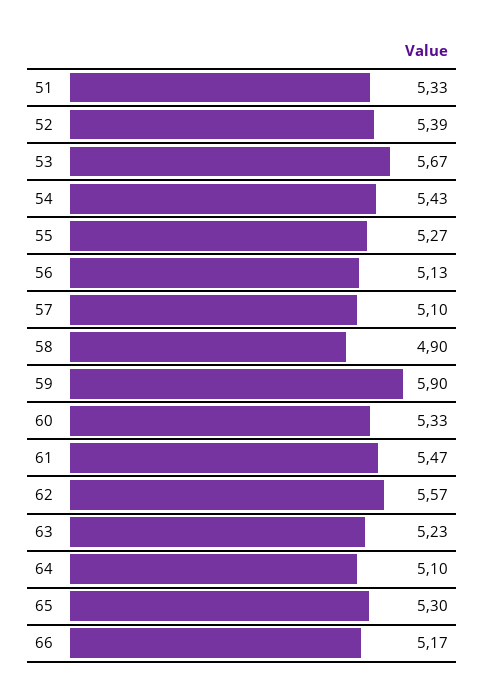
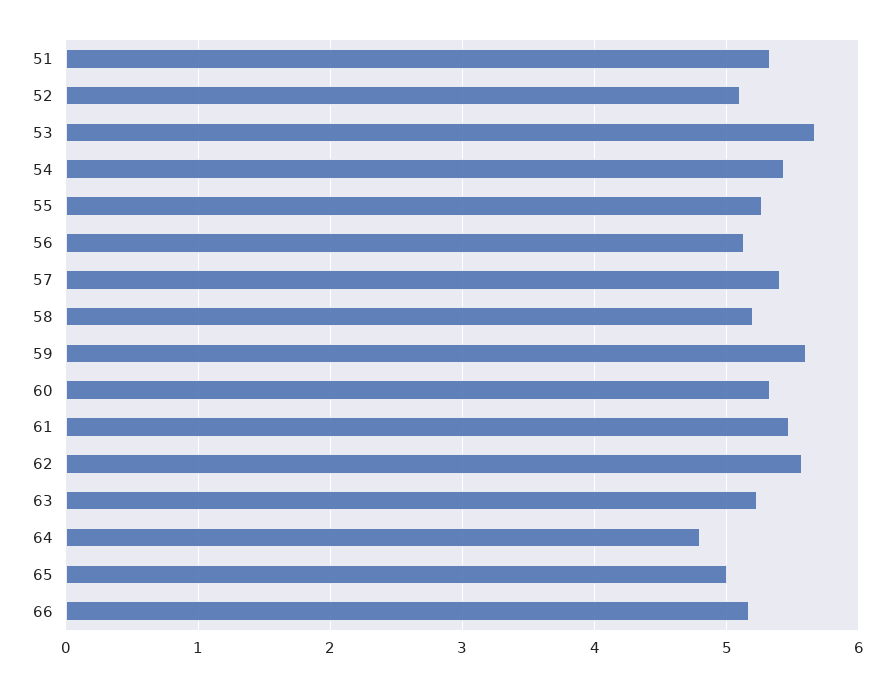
52: 5.39 -> 5.1
57: 5.1 -> 5.4
58: 4.9 -> 5.2
59: 5.9 -> 5.6
64: 5.1 -> 4.8
65: 5.3 -> 5

